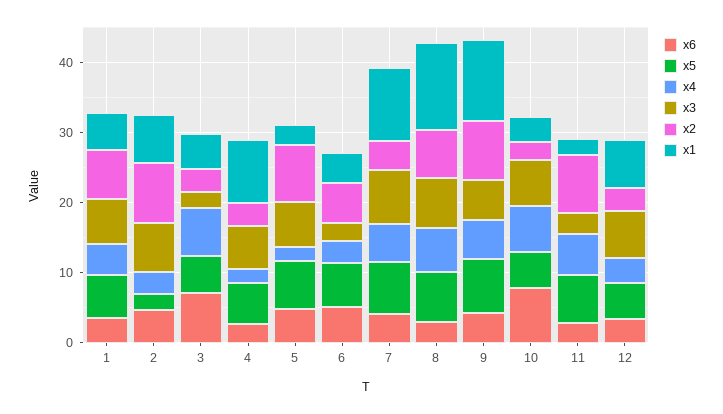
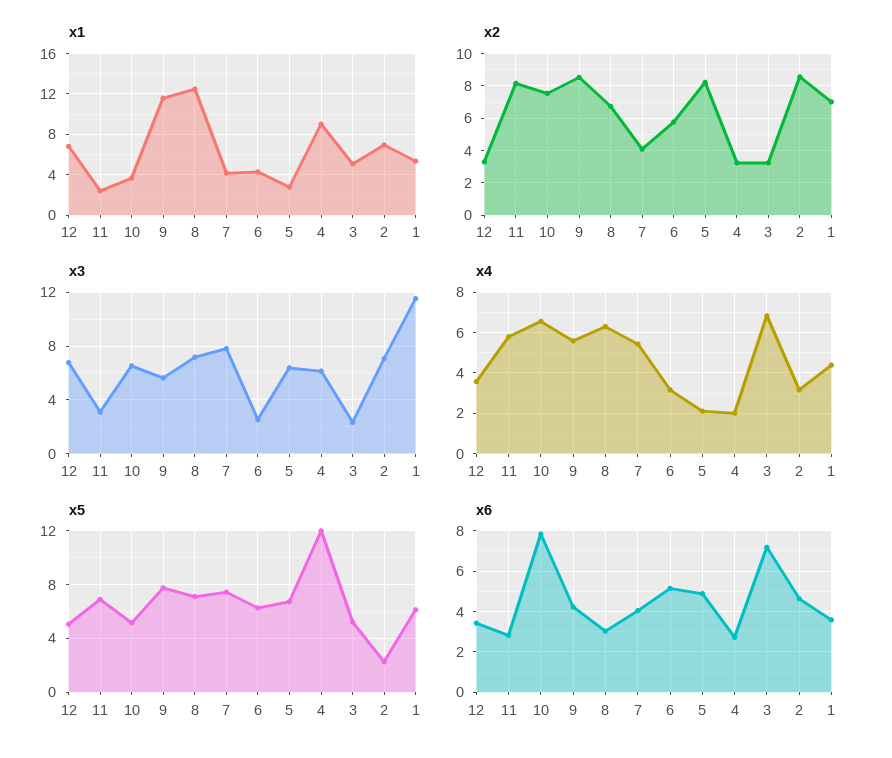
x3, 1: 6 -> 11.5
x5, 4: 6 -> 12
x1, 7: 10 -> 4
x2, 10: 2 -> 7.5

